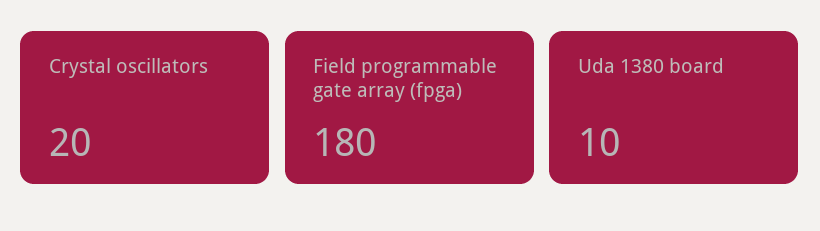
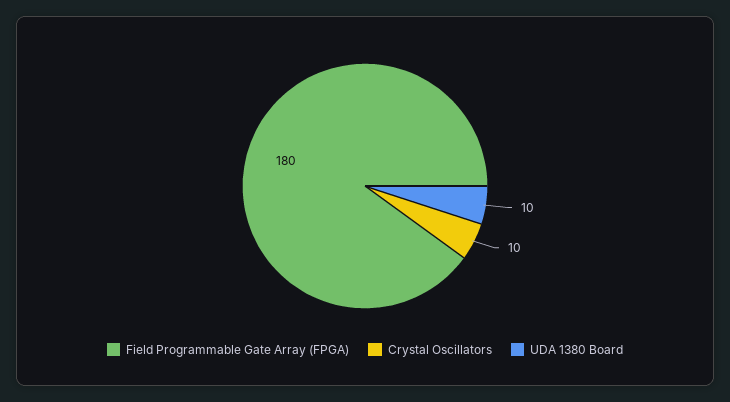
Crystal oscillators: 20 -> 10

